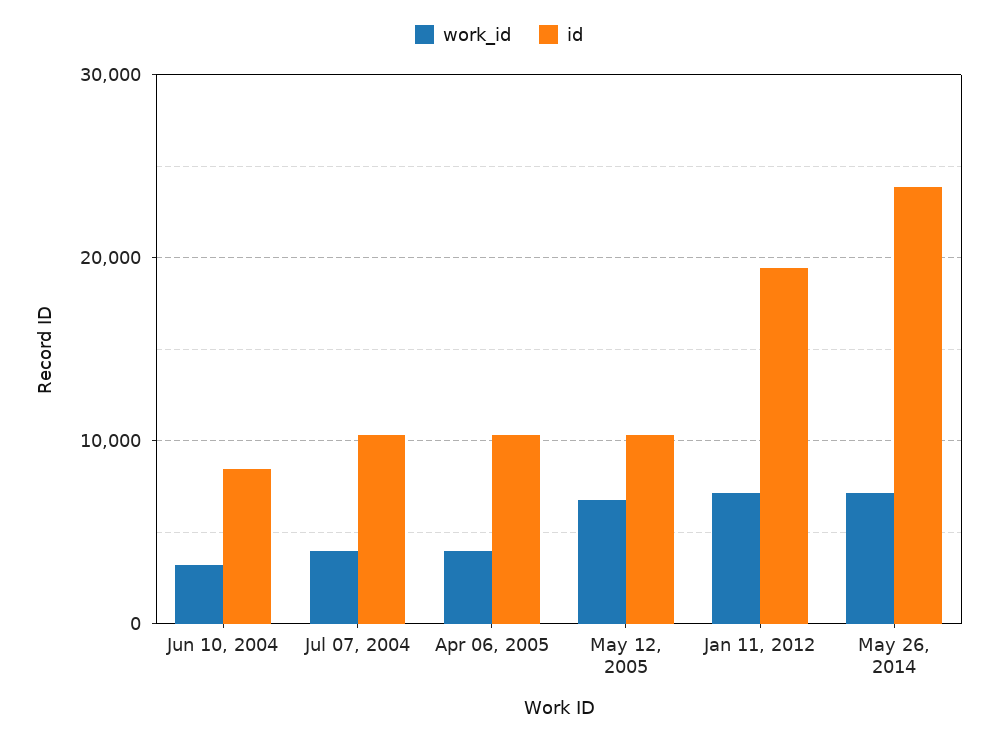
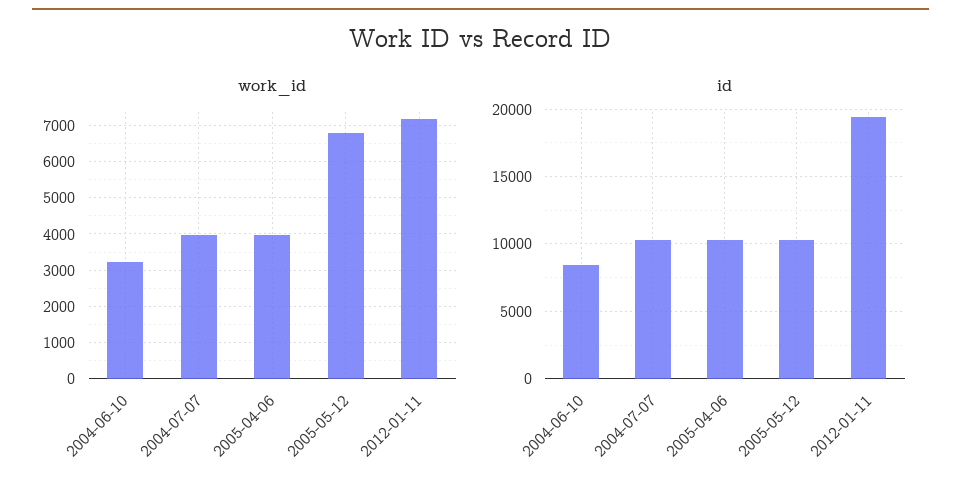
work_id, May 26, 2014: 7000 -> none
id, May 26, 2014: 24000 -> none

